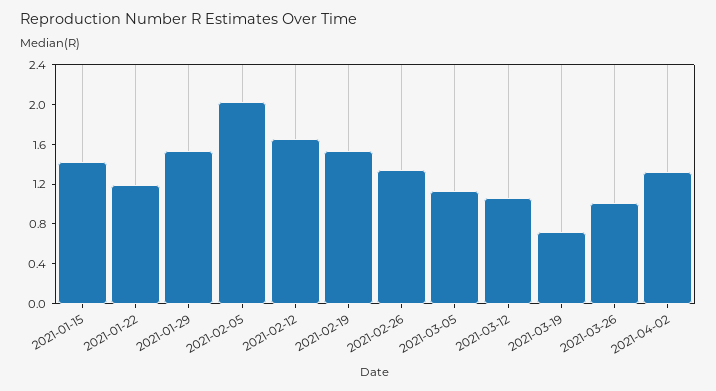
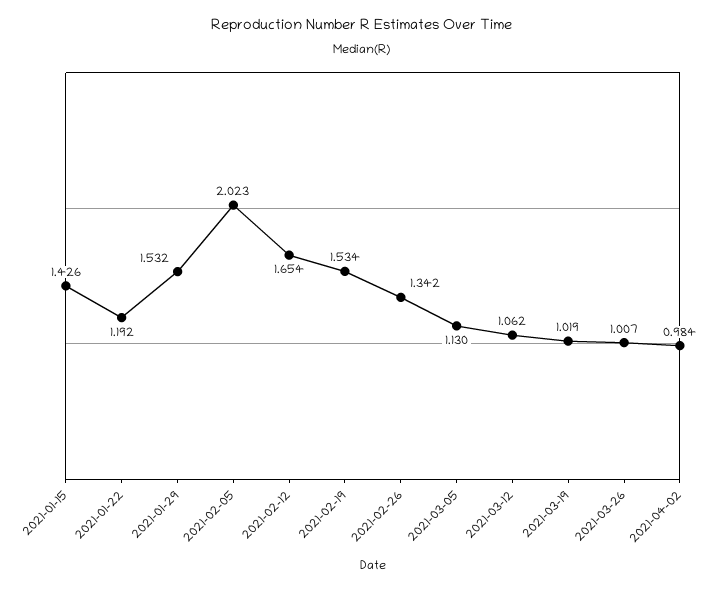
2021-03-19: 0.7 -> 1.019
2021-04-02: 1.3 -> 0.984

